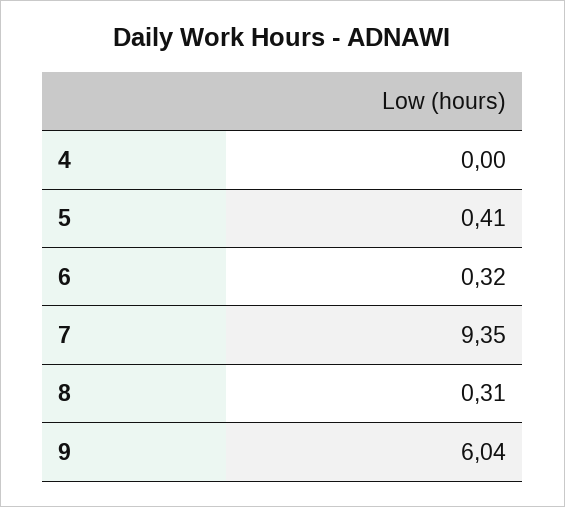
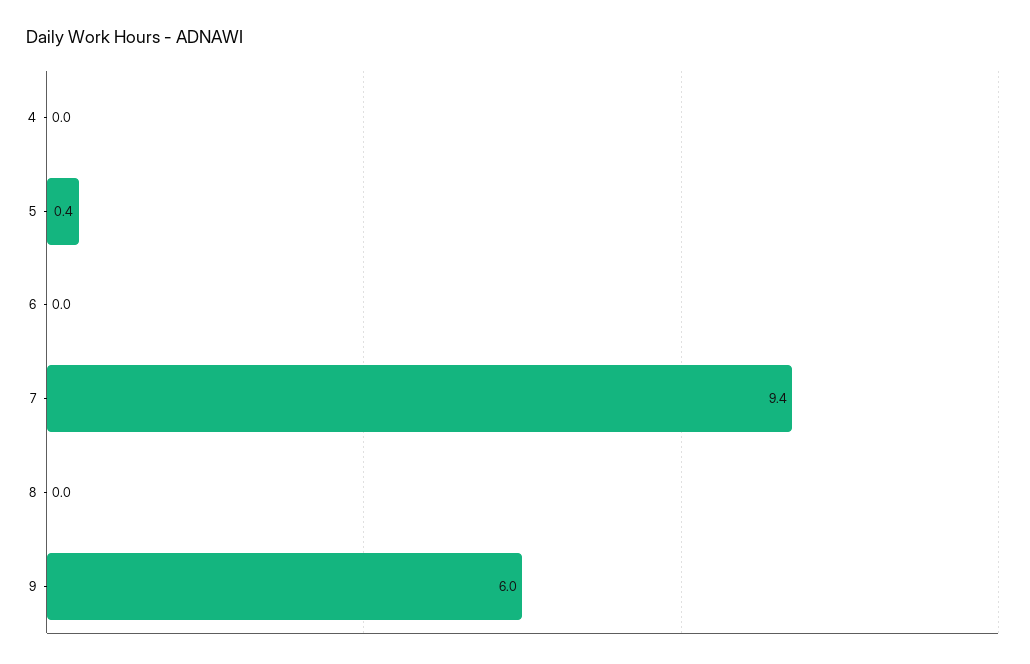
6: 0.32 -> 0
8: 0.31 -> 0

